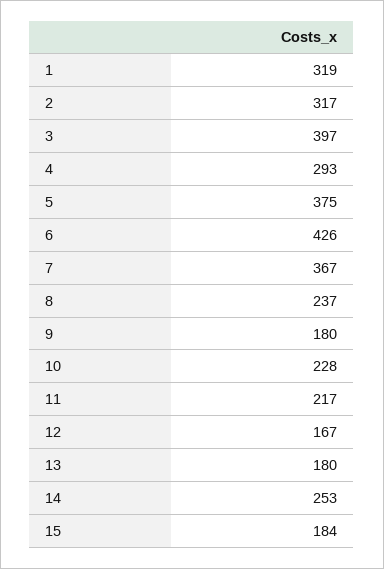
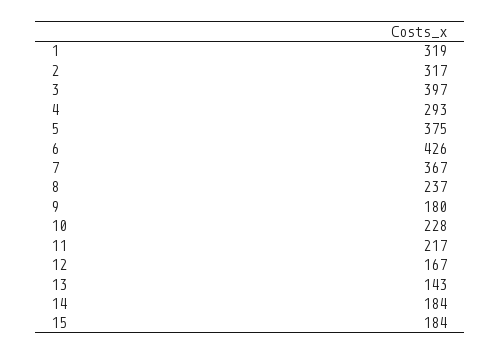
13: 180 -> 143
14: 253 -> 184

